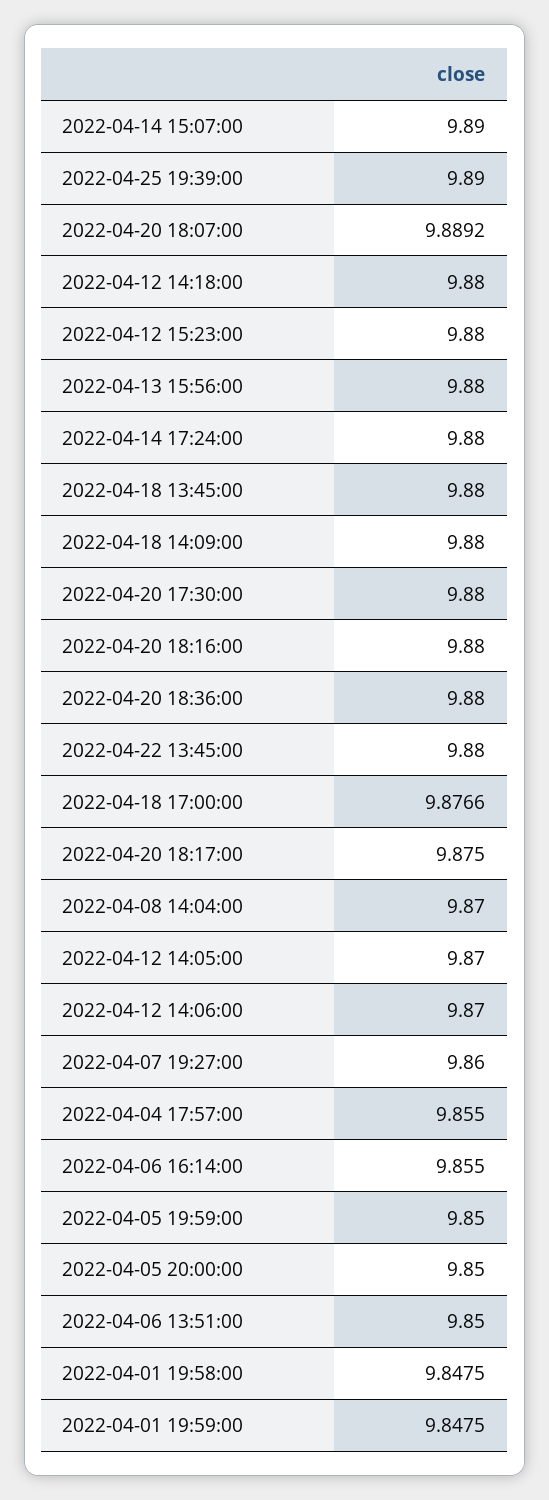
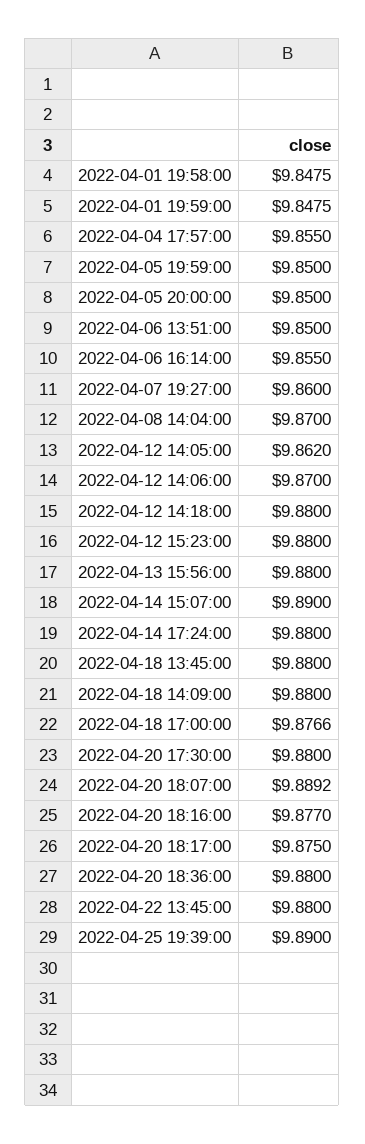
2022-04-20 18:16:00: 9.88 -> 9.877
2022-04-12 14:05:00: 9.87 -> 9.862

